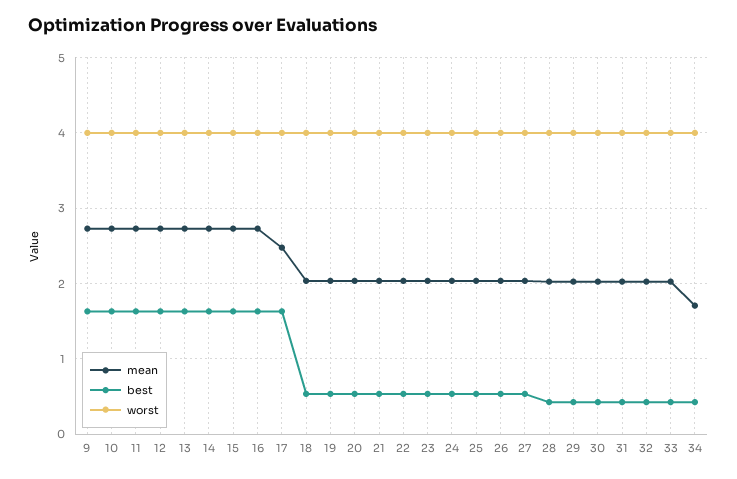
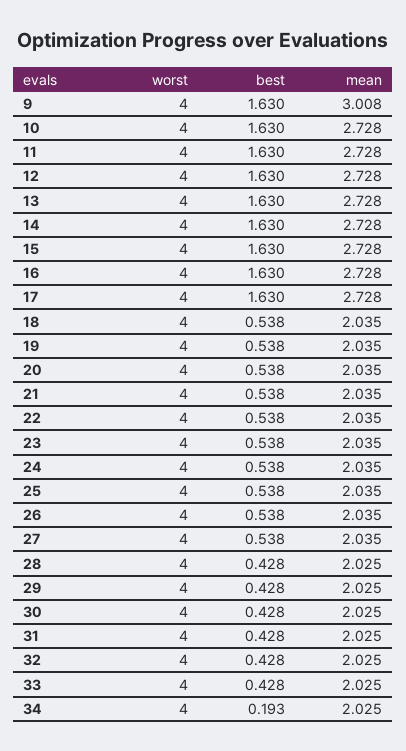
mean, 9: 2.7 -> 3.008
mean, 17: 2.5 -> 2.728
mean, 34: 1.7 -> 2.025
best, 34: 0.4 -> 0.193

